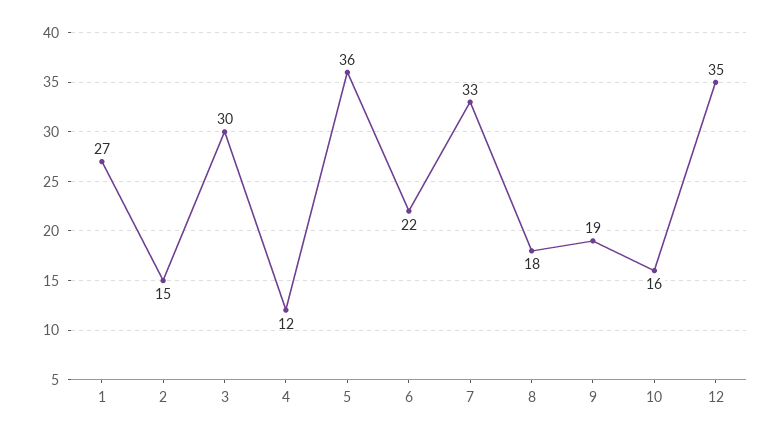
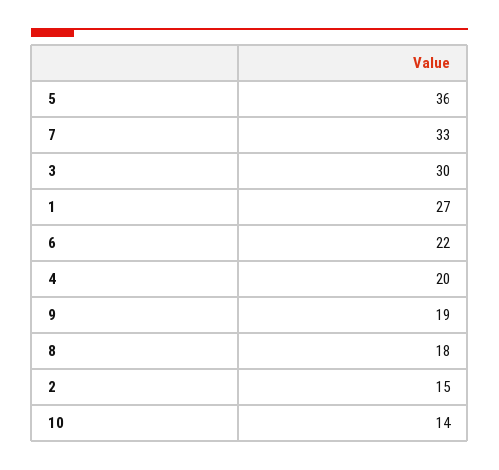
4: 12 -> 20
10: 16 -> 14
12: 35 -> none

